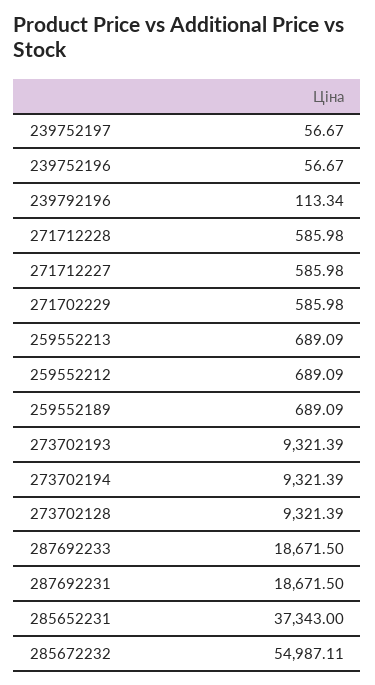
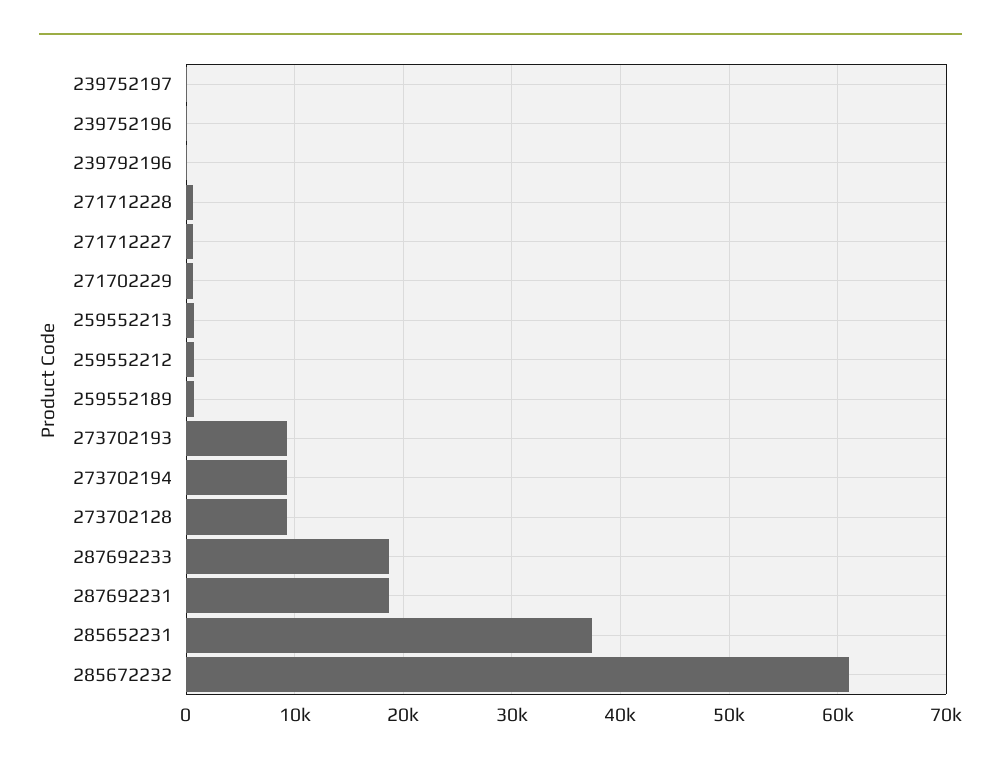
285672232: 54987.11 -> 61000

